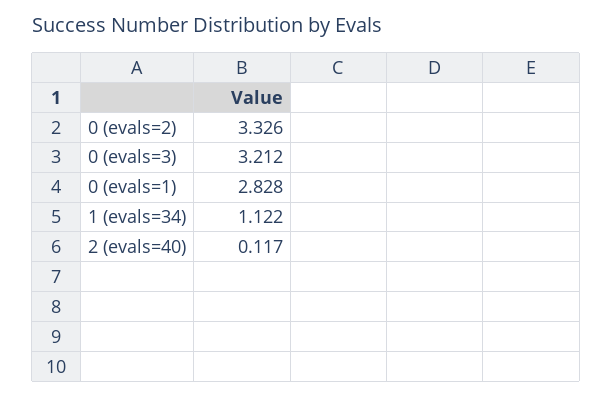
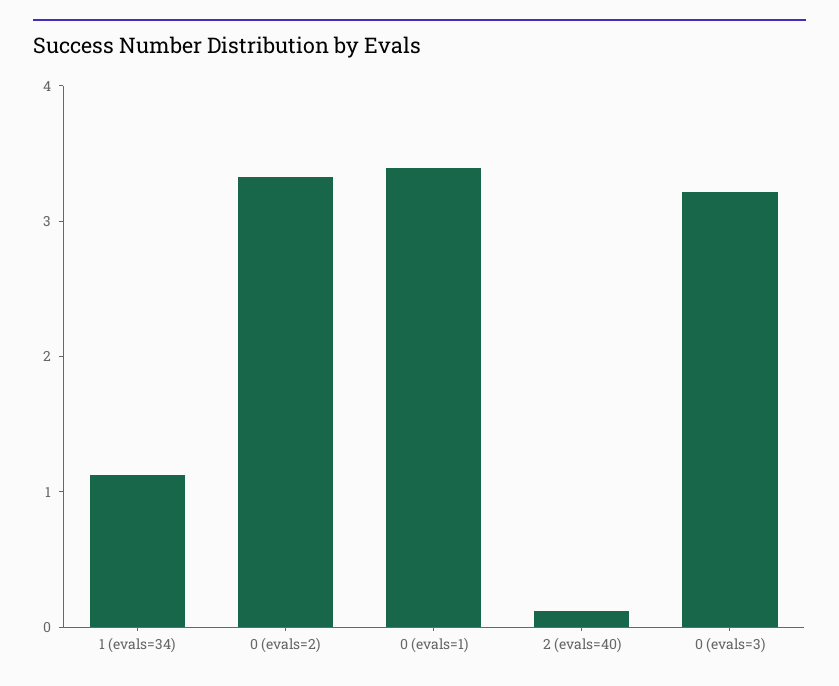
0 (evals=1): 2.828 -> 3.4

